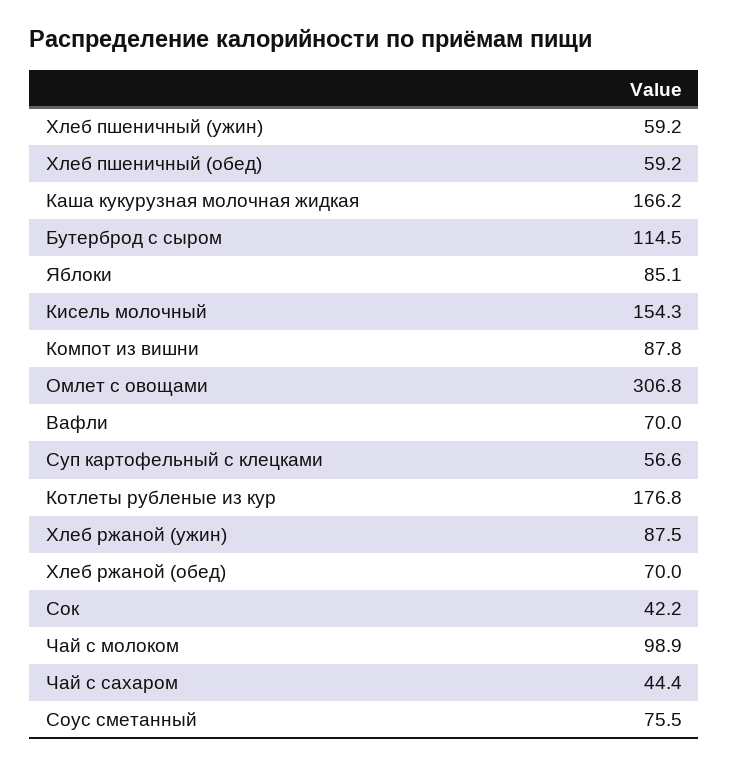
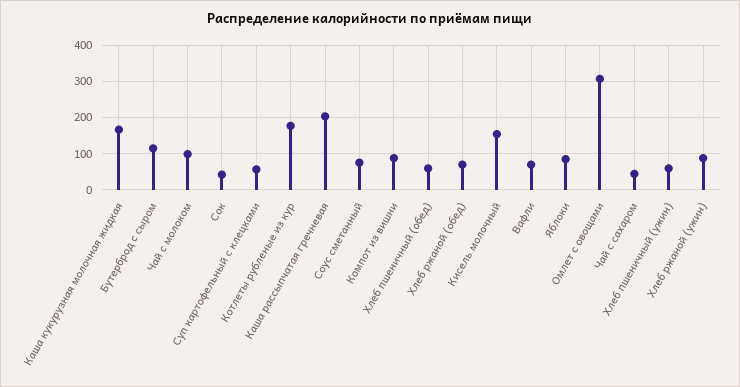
Каша рассыпчатая гречневая: none -> 200

